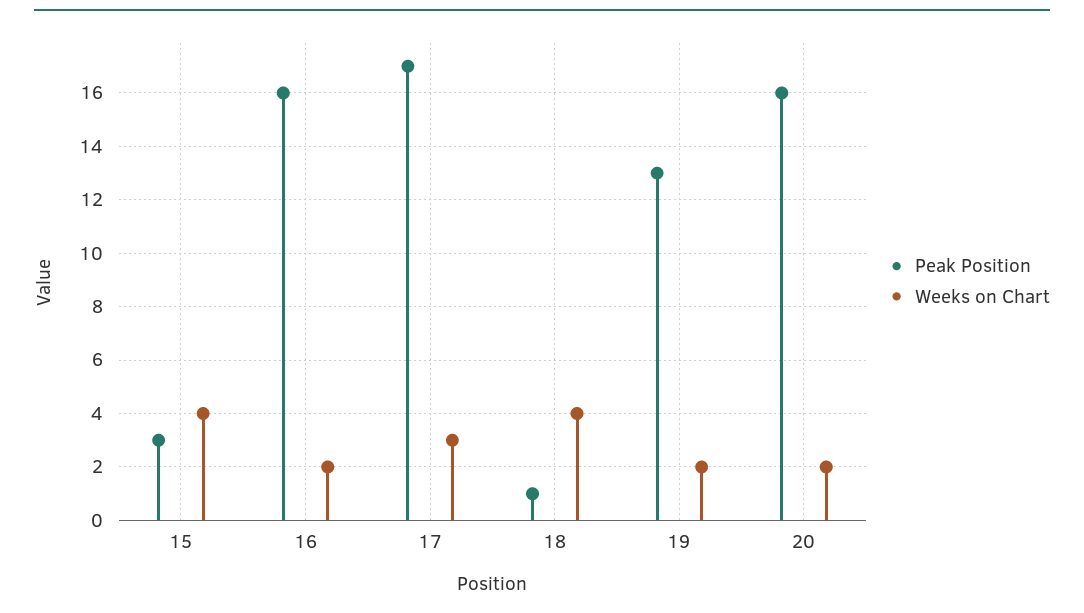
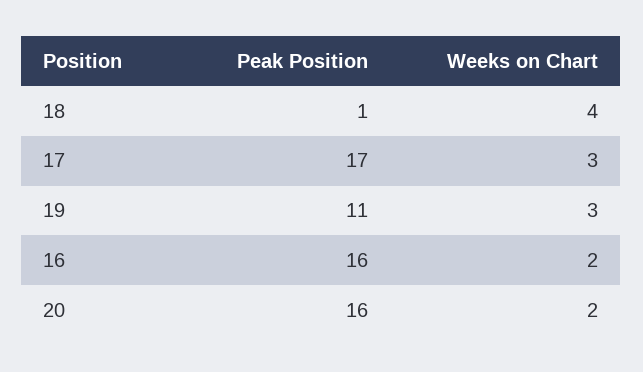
Peak Position, 15: 3 -> none
Weeks on Chart, 15: 4 -> none
Peak Position, 19: 13 -> 11
Weeks on Chart, 19: 2 -> 3

